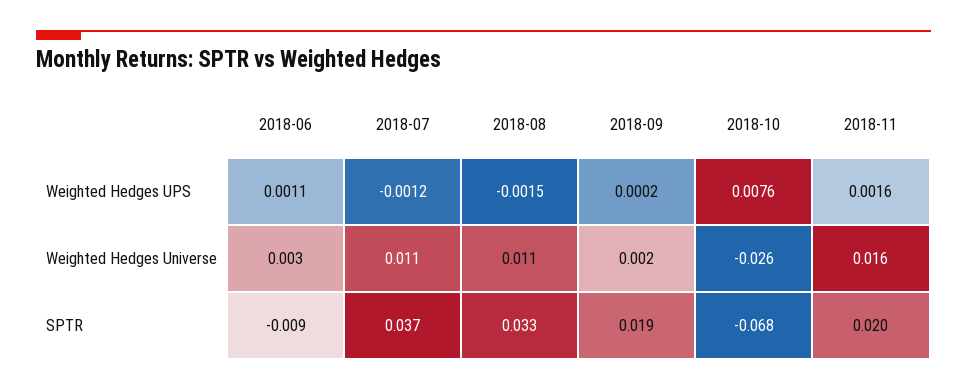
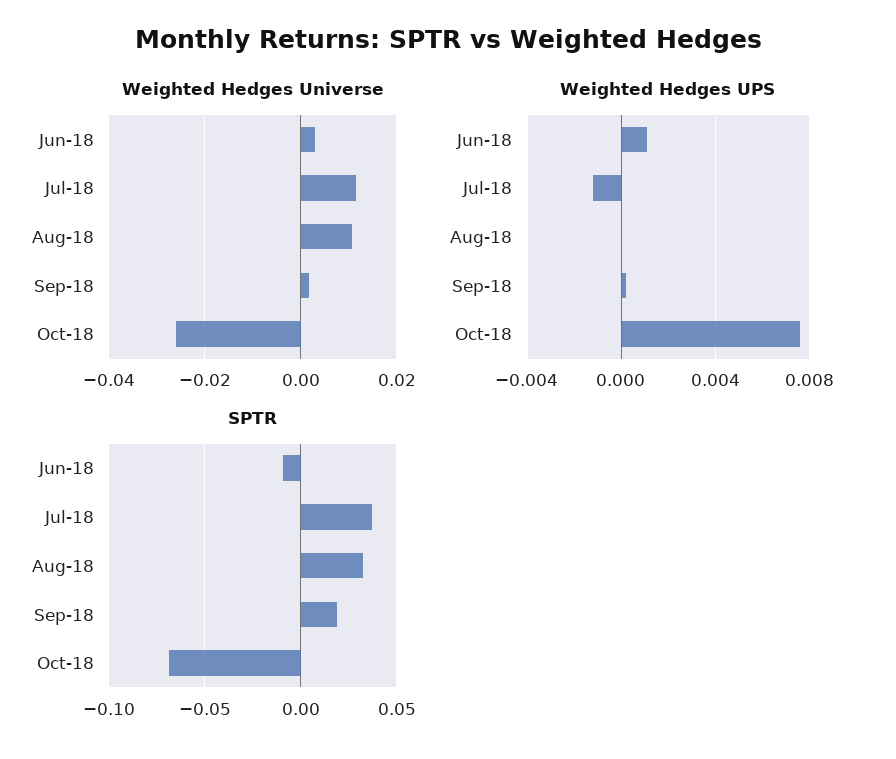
Weighted Hedges UPS, 2018-08: -0.0015 -> 0
Weighted Hedges UPS, 2018-11: 0.0016 -> none
Weighted Hedges Universe, 2018-11: 0.016 -> none
SPTR, 2018-11: 0.02 -> none

